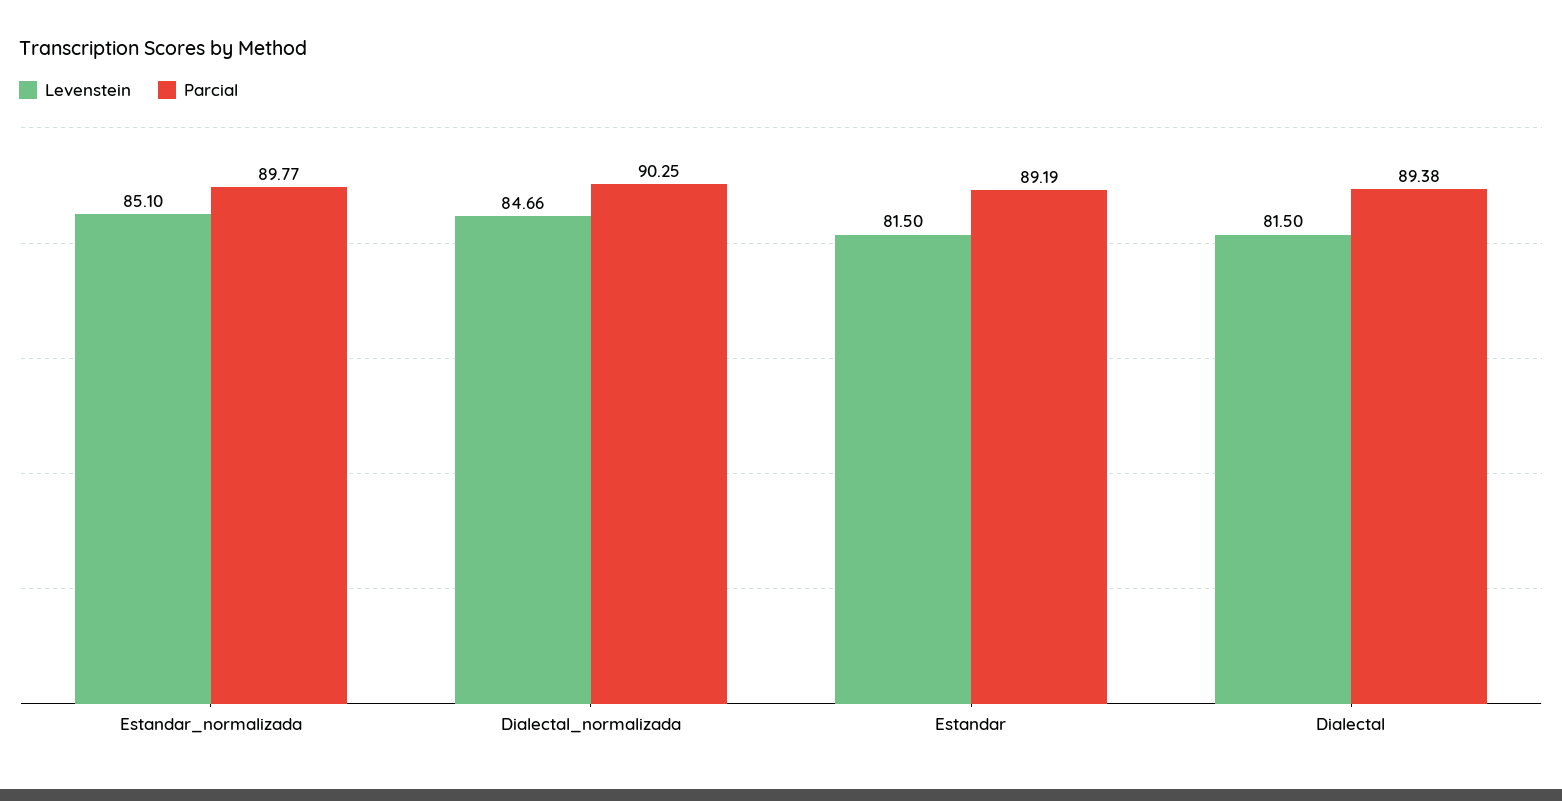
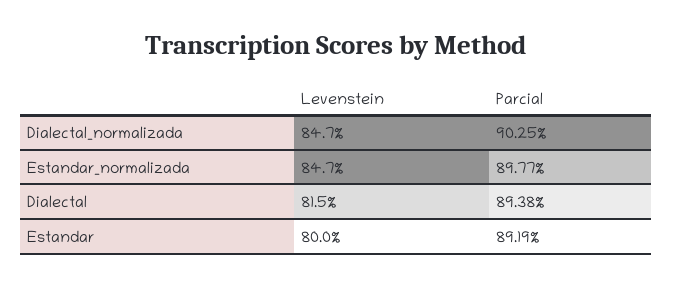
Levenstein, Estandar_normalizada: 85.1 -> 84.7
Levenstein, Estandar: 81.5 -> 80

